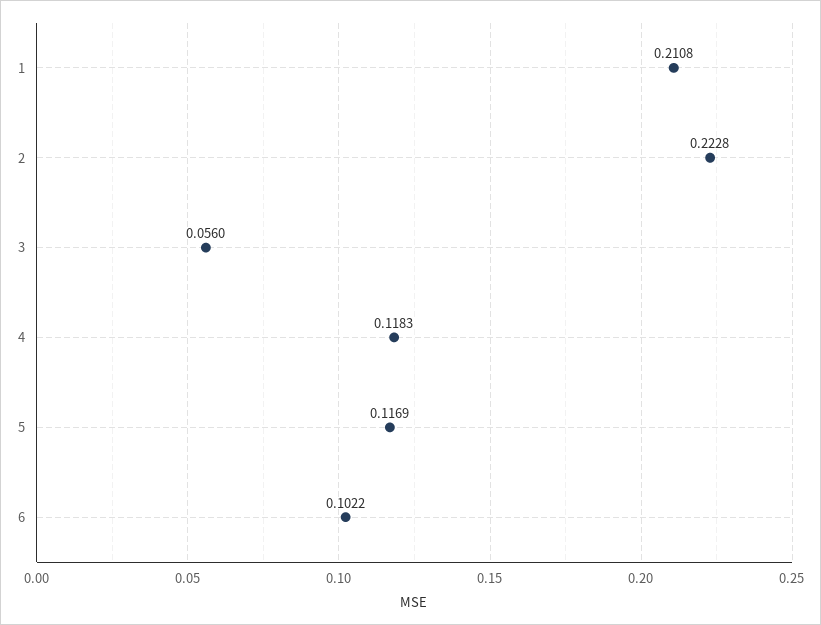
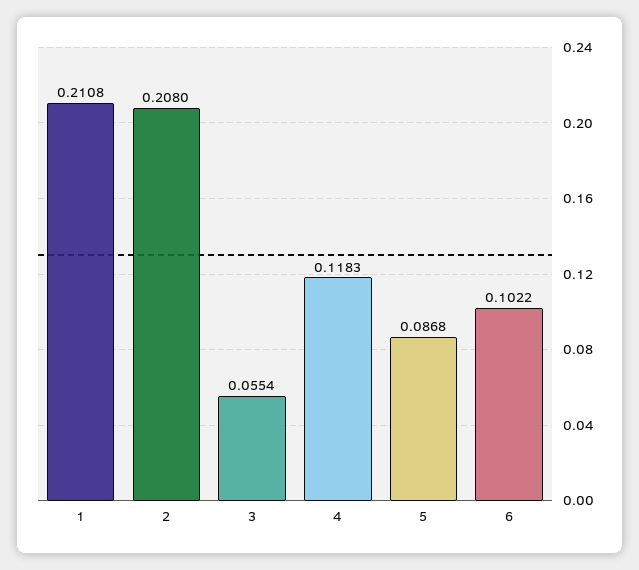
2: 0.2228 -> 0.208
3: 0.056 -> 0.0554
5: 0.1169 -> 0.0868

